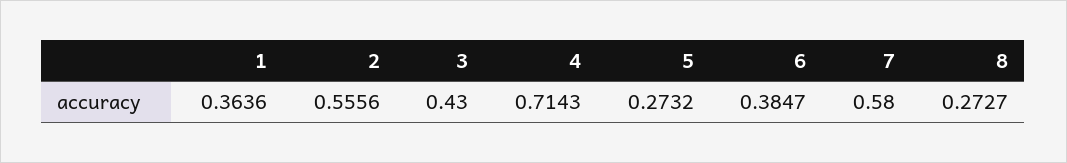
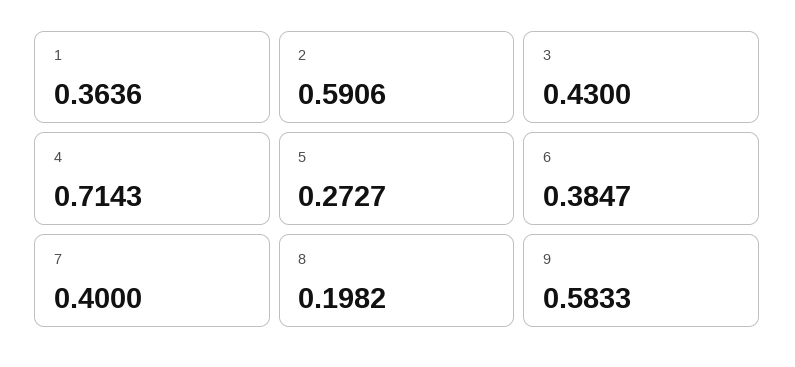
2: 0.5556 -> 0.5906
5: 0.2732 -> 0.2727
7: 0.58 -> 0.4
8: 0.2727 -> 0.1982
9: none -> 0.5833

